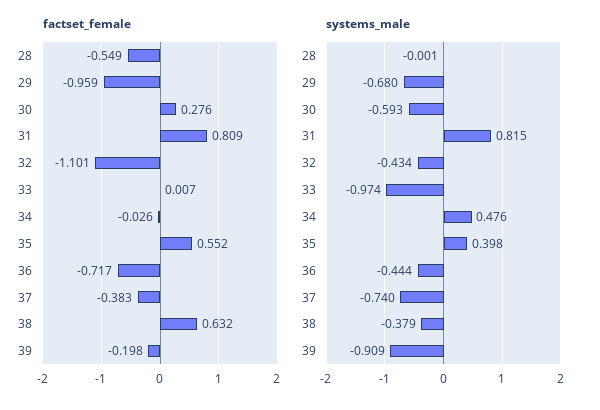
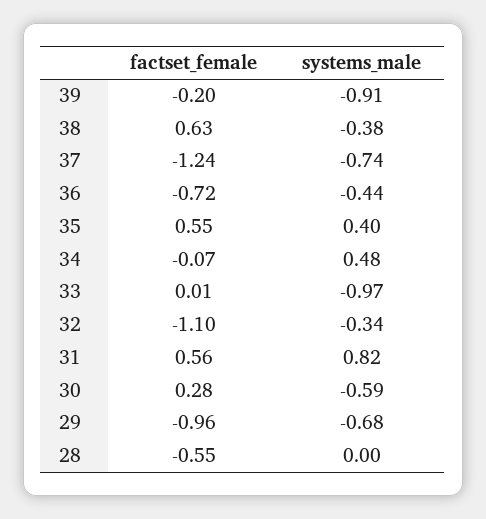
factset_female, 31: 0.809 -> 0.56
factset_female, 34: -0.026 -> -0.07
factset_female, 37: -0.383 -> -1.24
systems_male, 32: -0.434 -> -0.34

